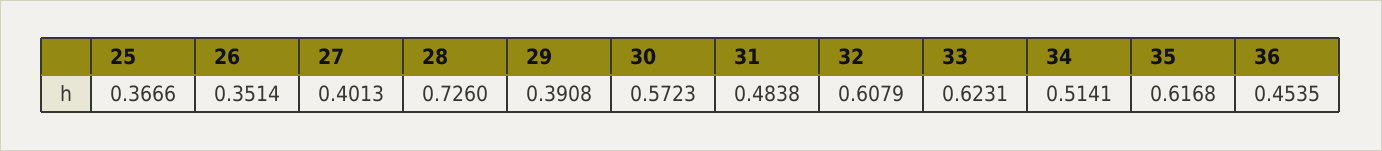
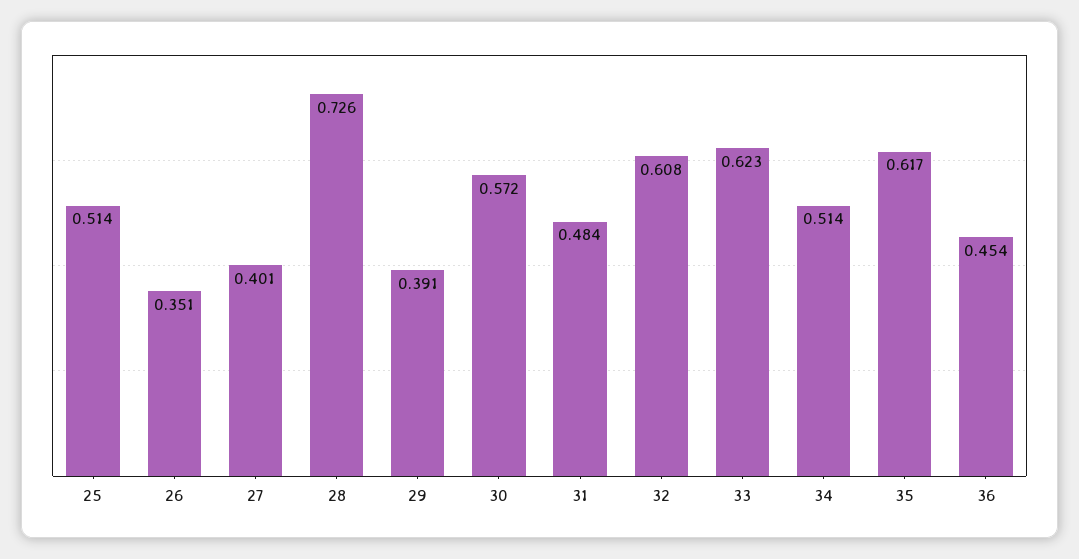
25: 0.3666 -> 0.514

